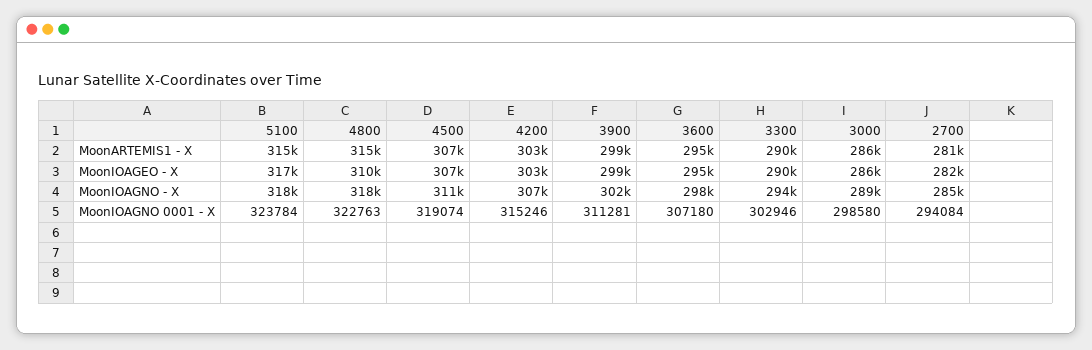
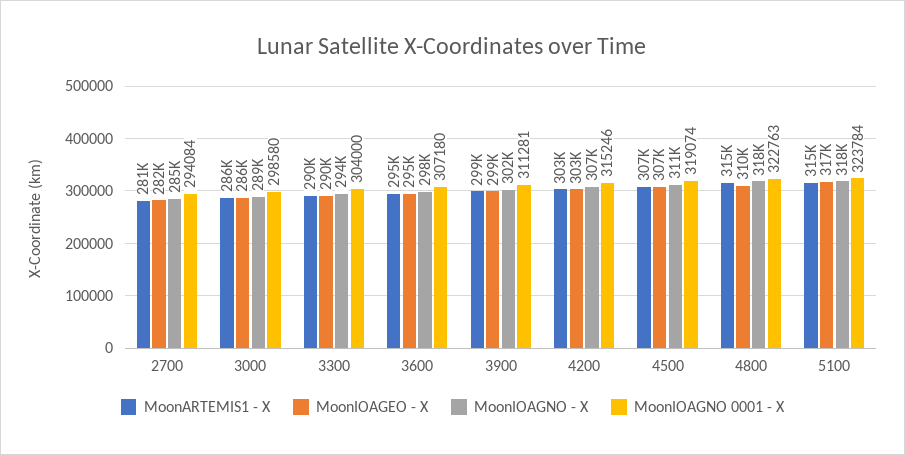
MoonIOAGNO 0001 - X, 3300: 302946 -> 304000

